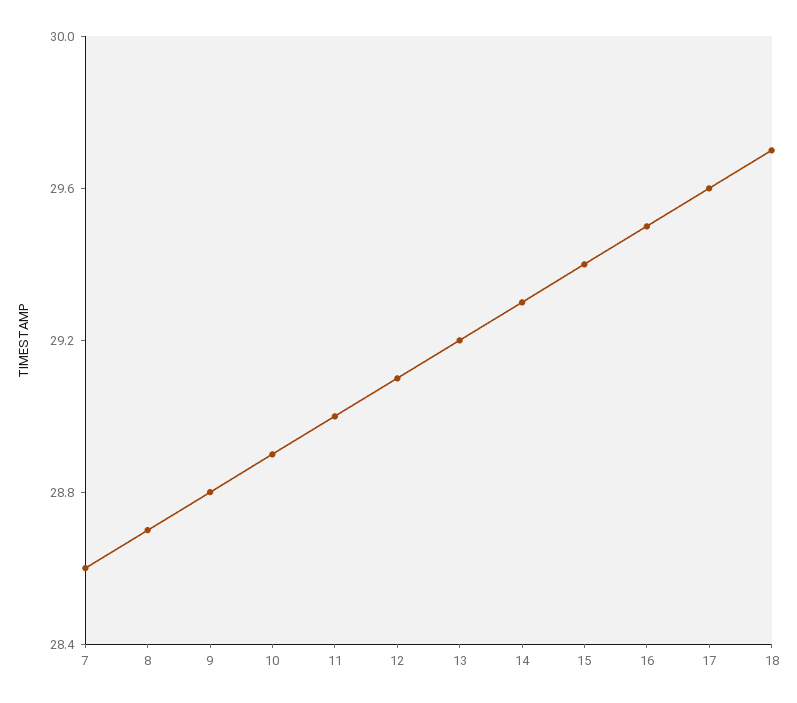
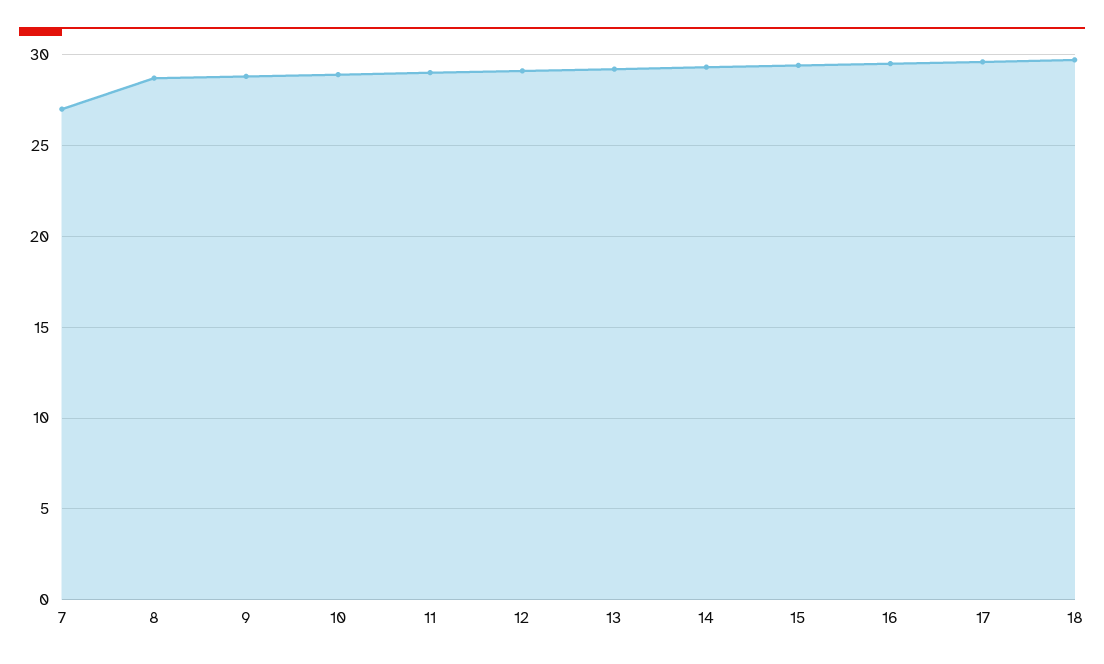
7: 28.6 -> 27

